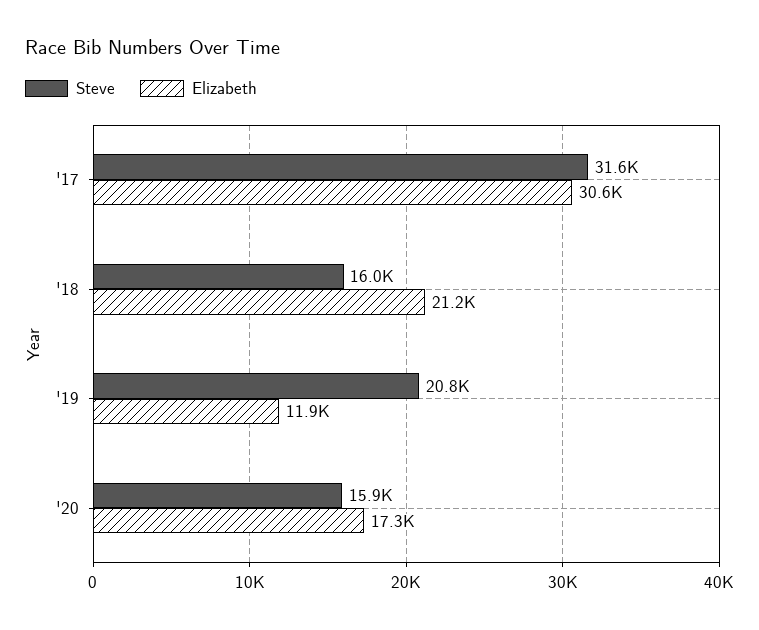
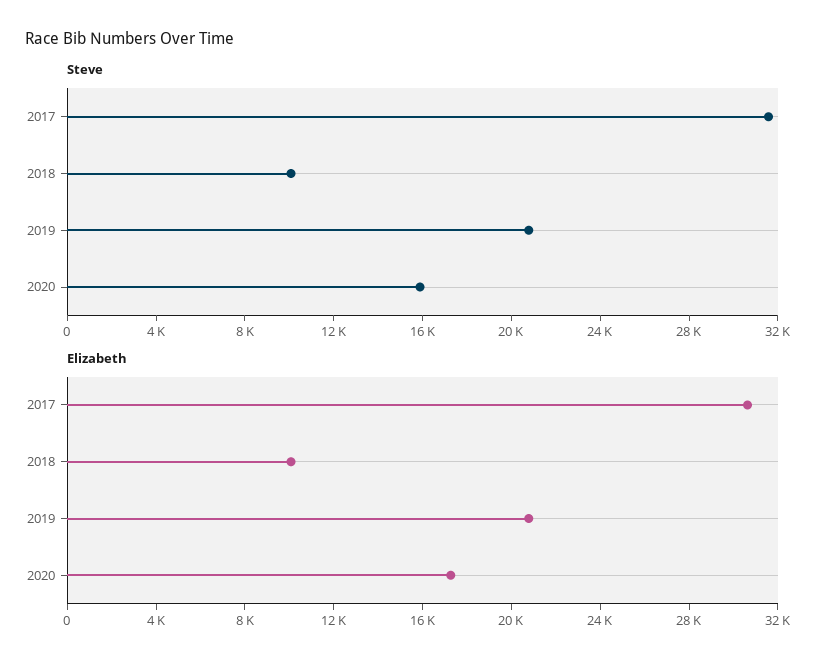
Steve, '18: 16000 -> 10000
Elizabeth, '18: 21200 -> 10000
Elizabeth, '19: 11900 -> 21000

